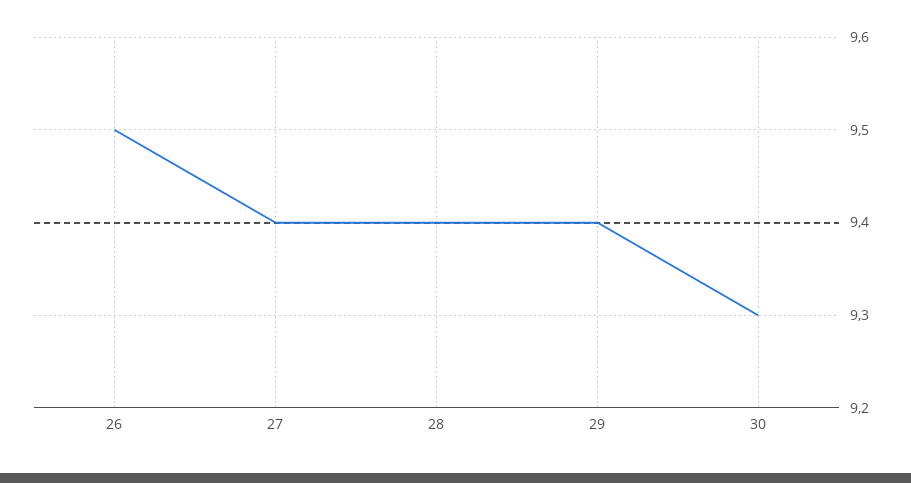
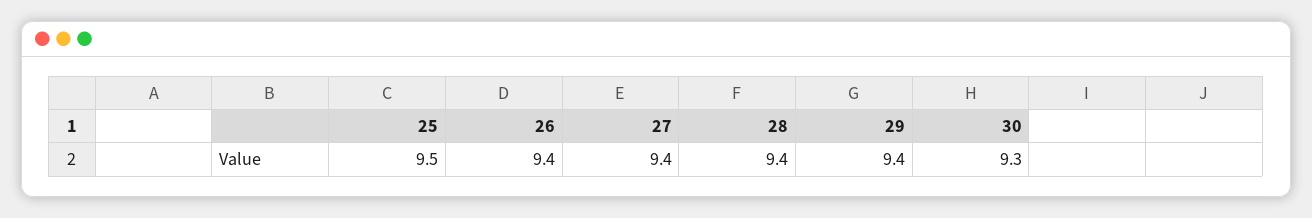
26: 9.5 -> 9.4
25: none -> 9.5

